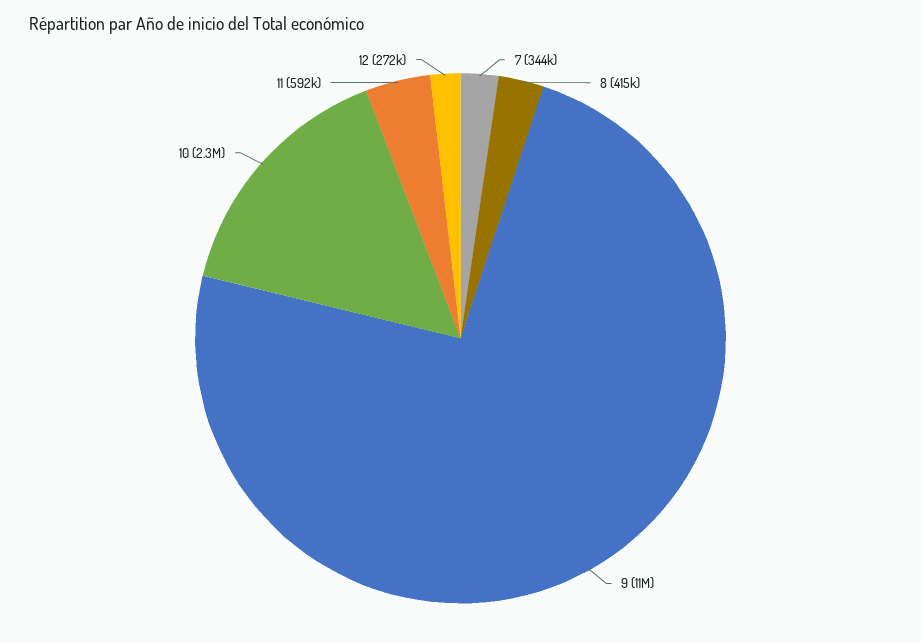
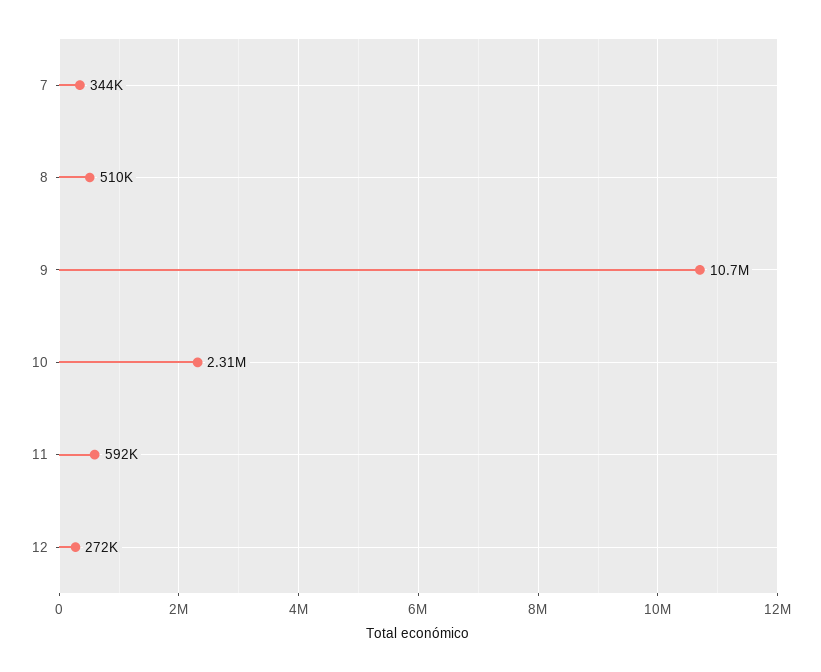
8: 415000 -> 510000

